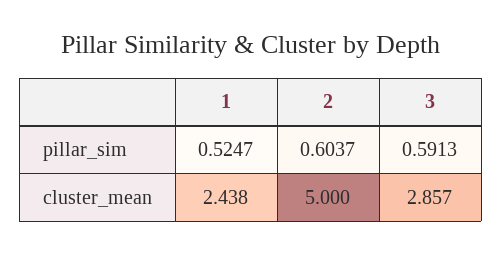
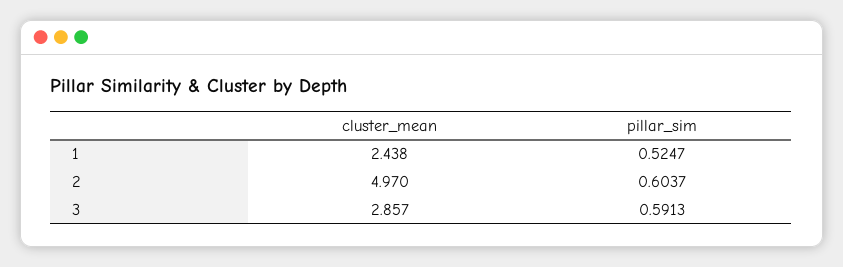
2, cluster_mean: 5 -> 4.97

